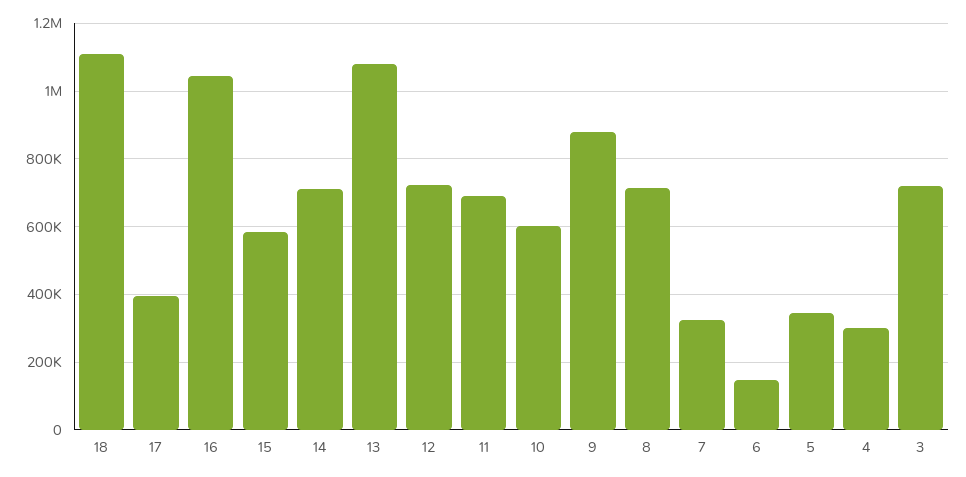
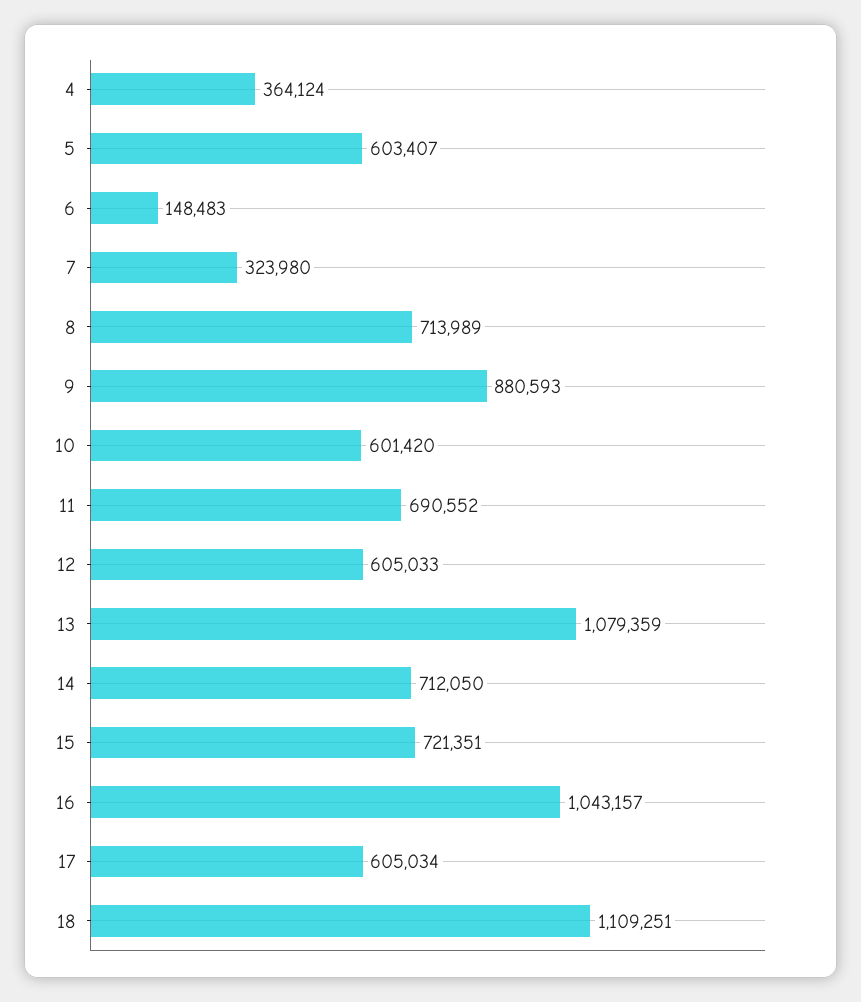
17: 400000 -> 605034
15: 580000 -> 721351
12: 720000 -> 605033
5: 340000 -> 603407
4: 300000 -> 364124
3: 720000 -> none

